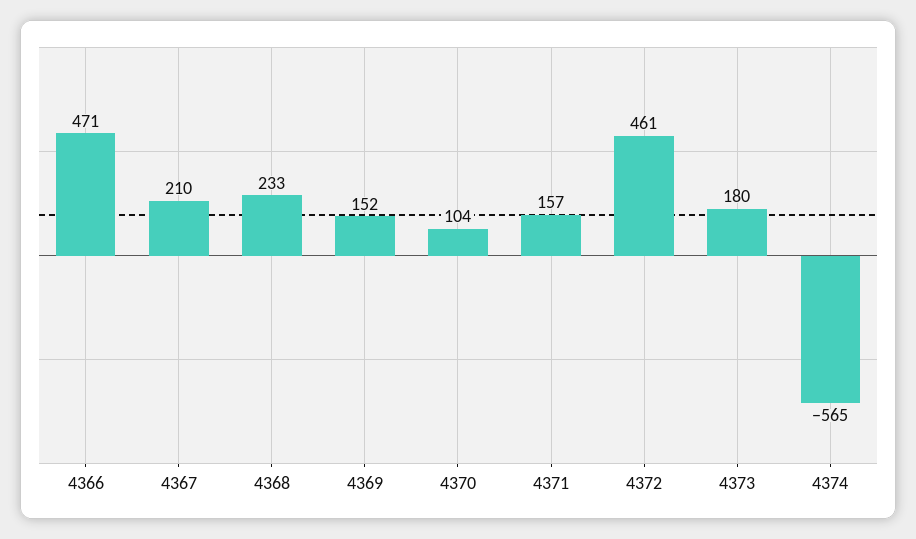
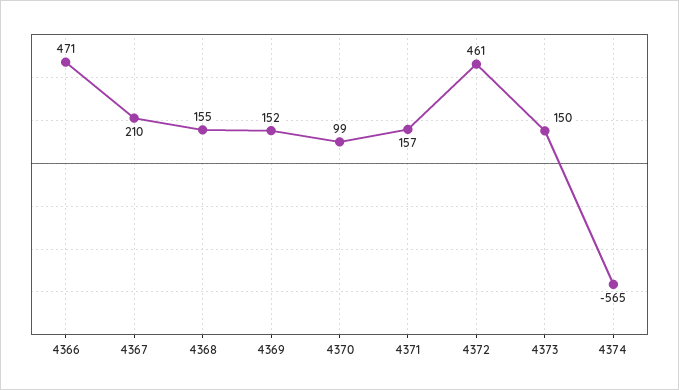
4368: 233 -> 155
4370: 104 -> 99
4373: 180 -> 150

